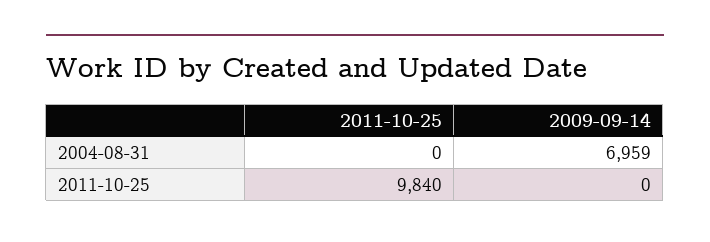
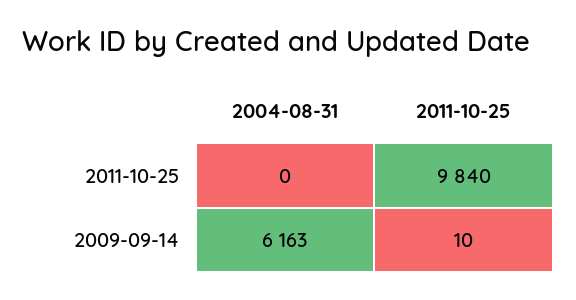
2009-09-14, 2004-08-31: 6959 -> 6163
2009-09-14, 2011-10-25: 0 -> 10

